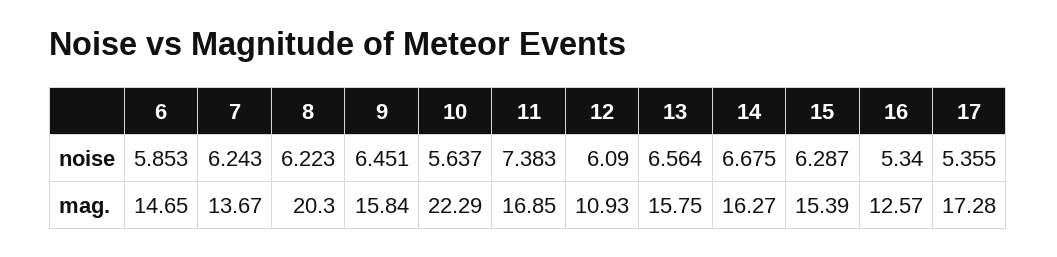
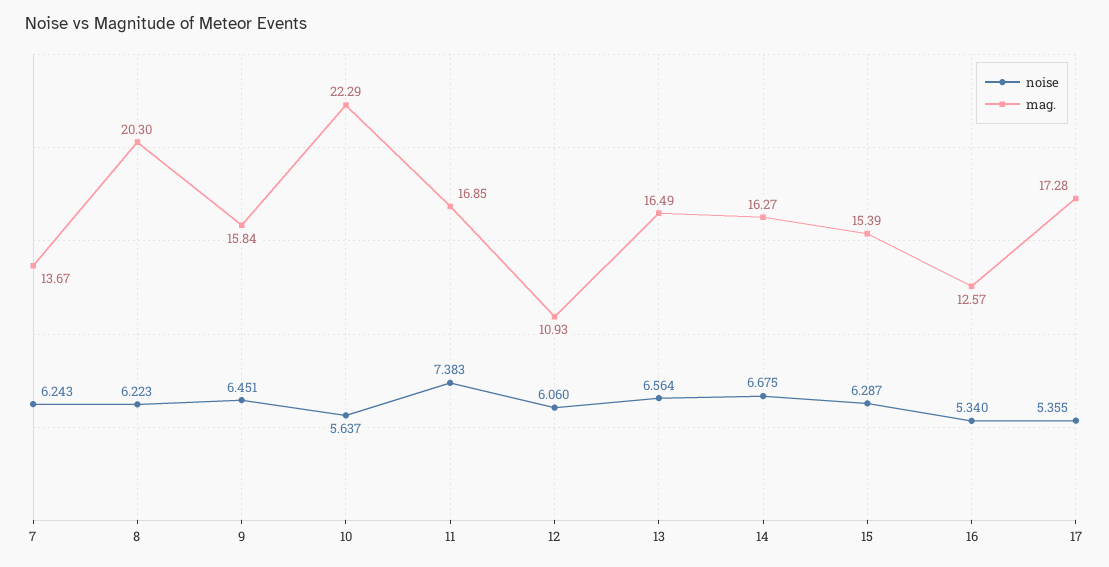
noise, 6: 5.853 -> none
noise, 12: 6.09 -> 6.06
mag., 6: 14.65 -> none
mag., 13: 15.75 -> 16.49

